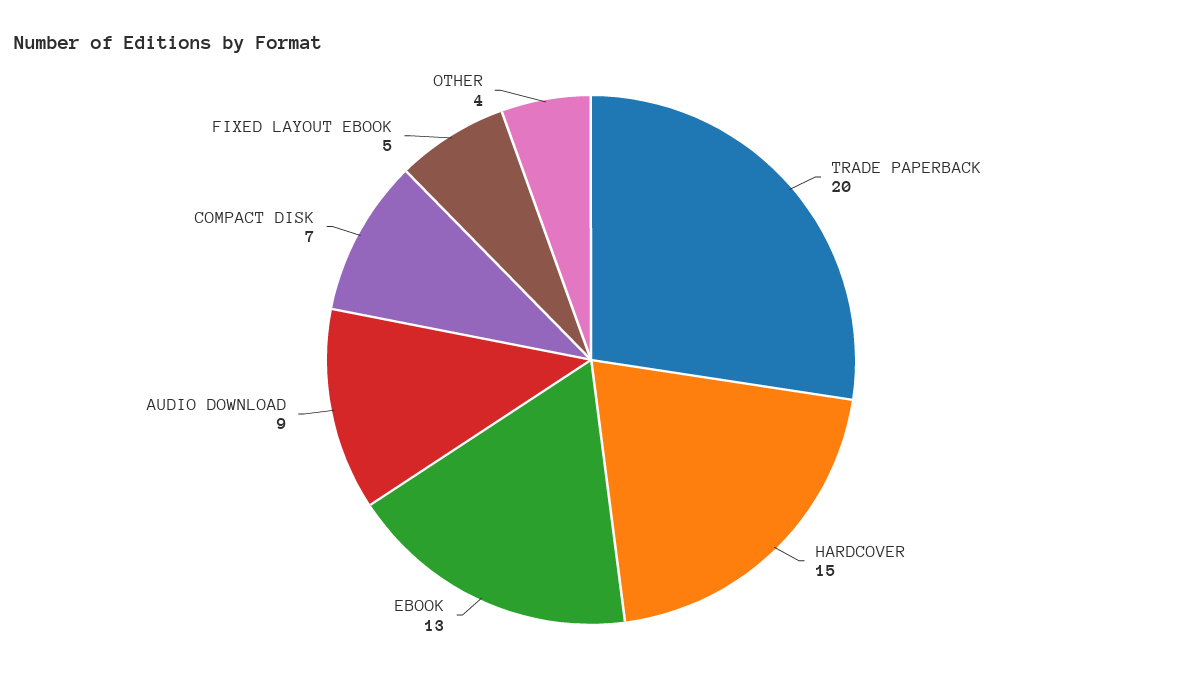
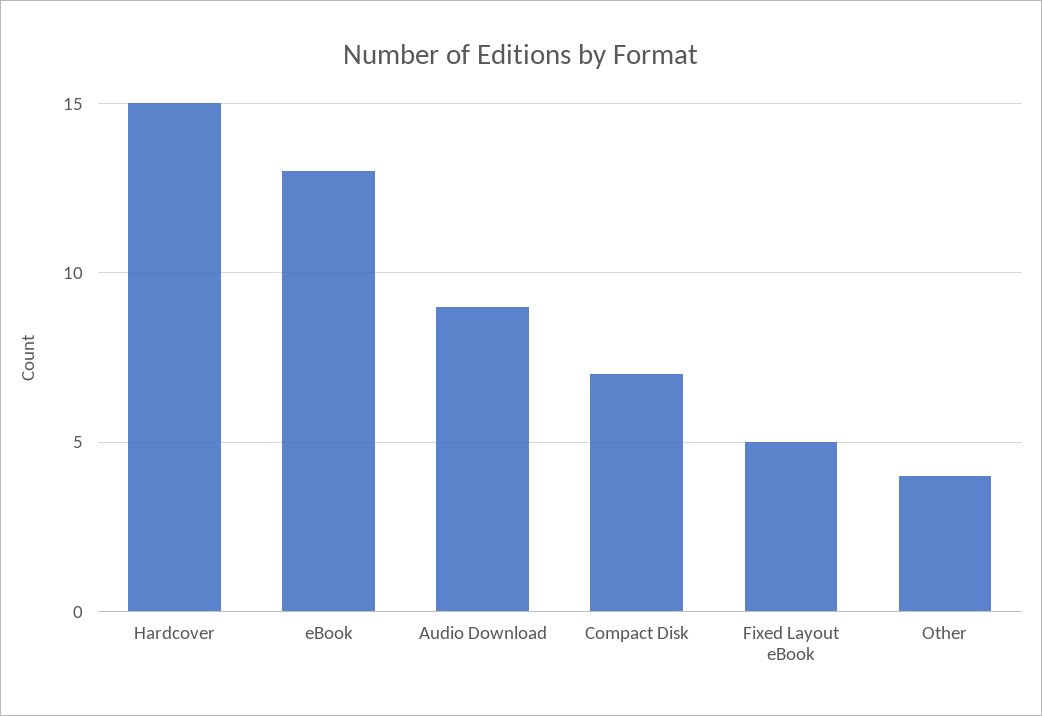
TRADE PAPERBACK: 20 -> none

